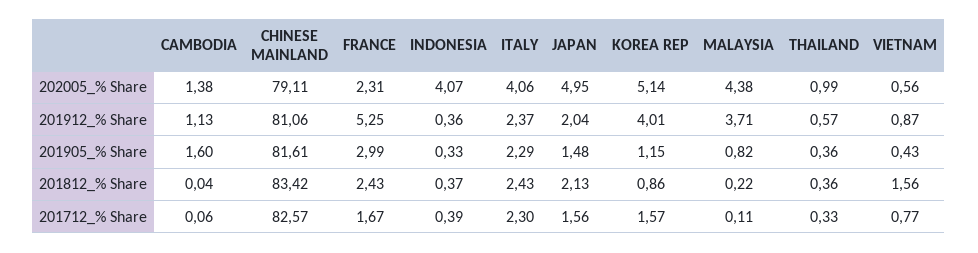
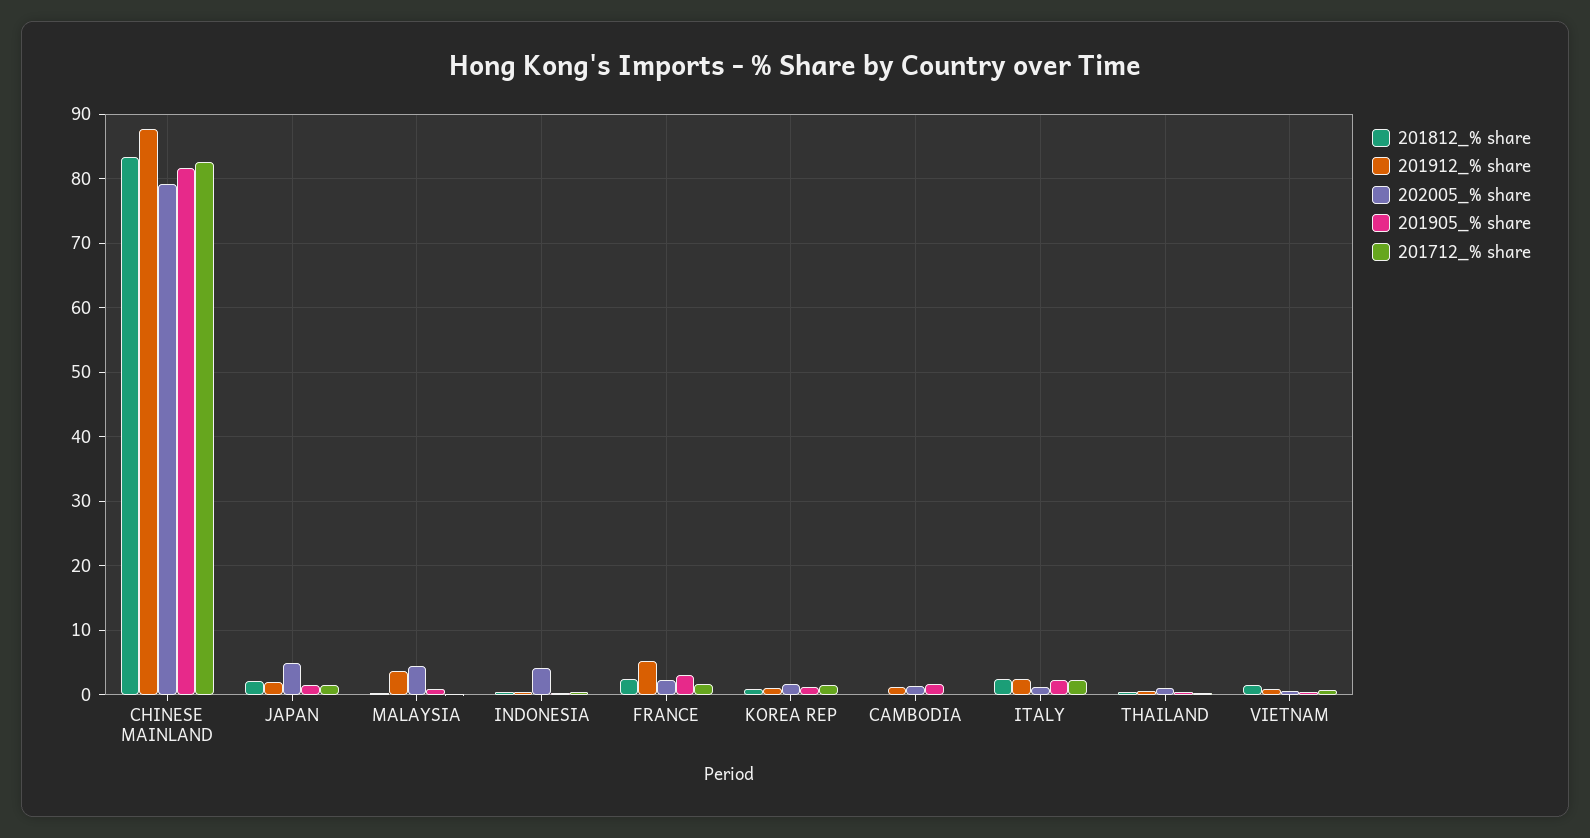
202005_% Share, ITALY: 4.06 -> 1
202005_% Share, KOREA REP: 5.14 -> 2
201912_% Share, CHINESE MAINLAND: 81.06 -> 88
201912_% Share, KOREA REP: 4.01 -> 1

